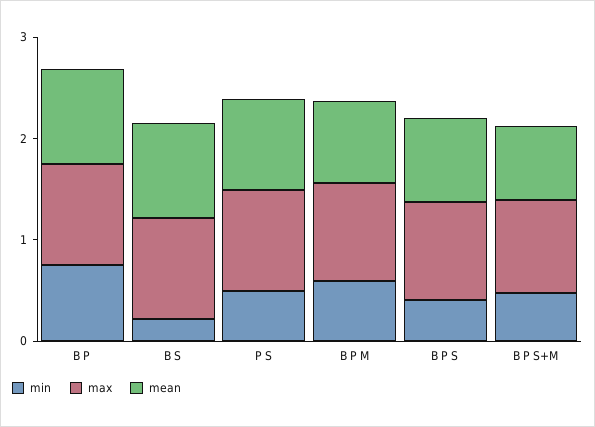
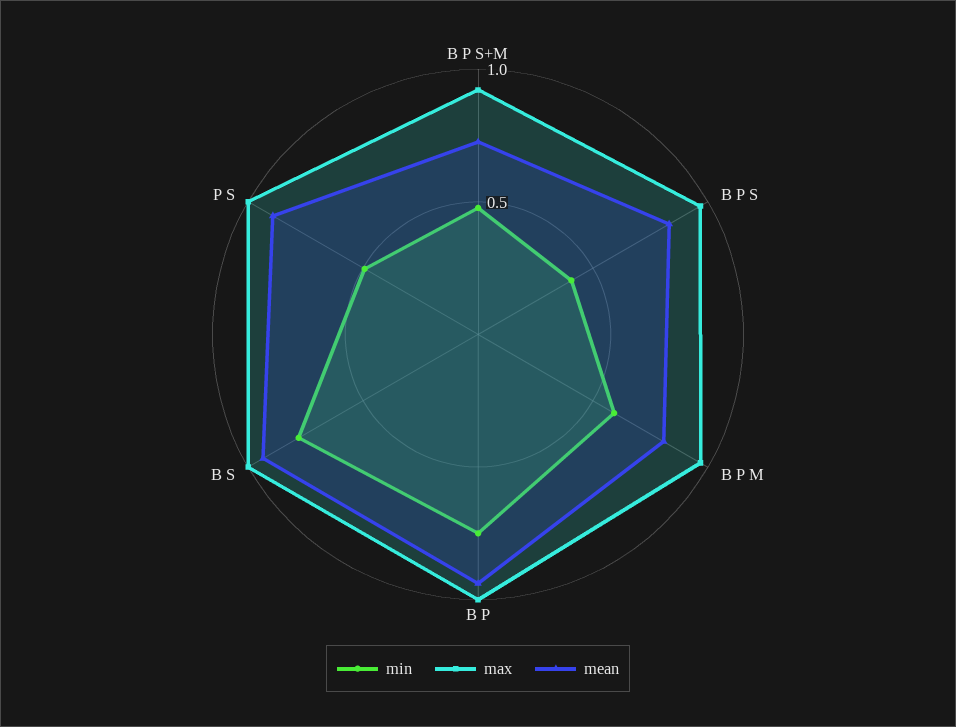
min, B S: 0.2 -> 0.8

